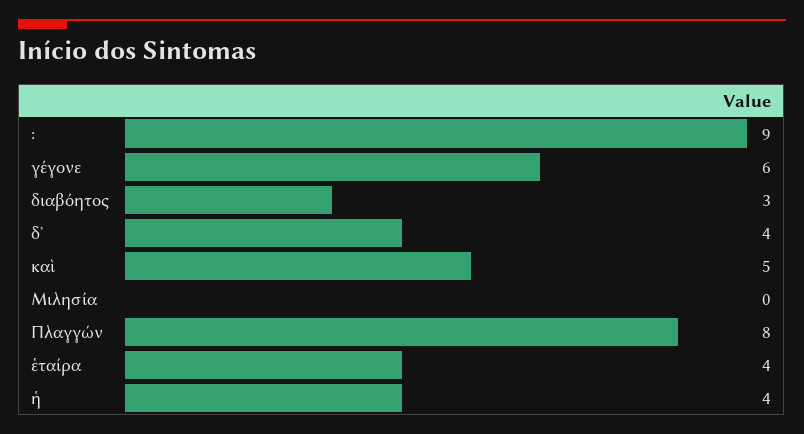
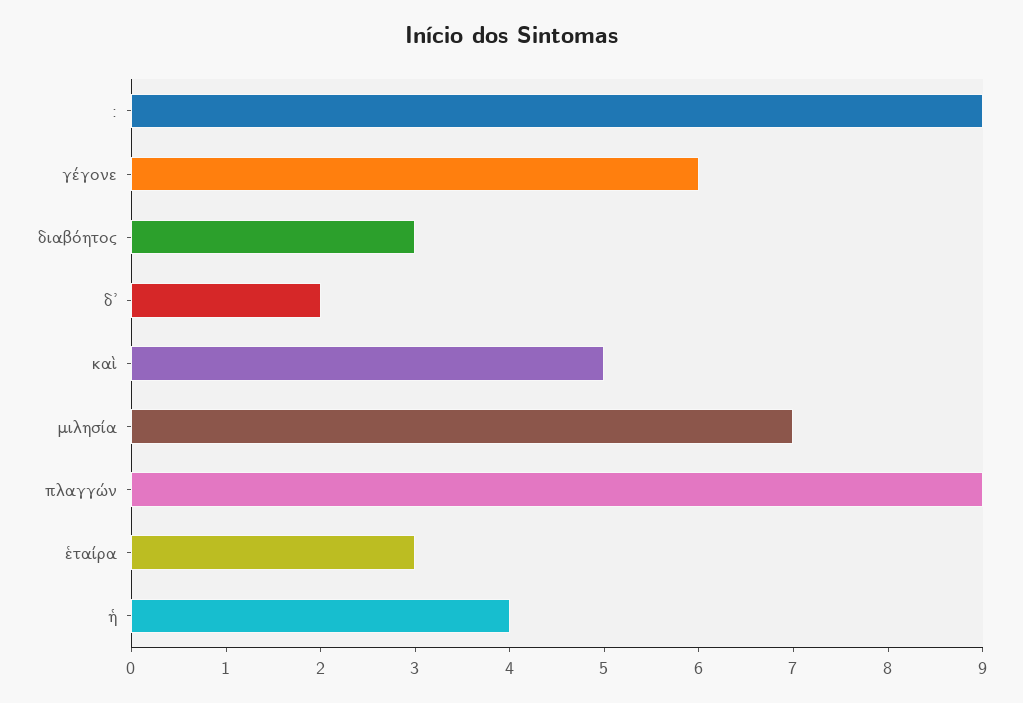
δ᾽: 4 -> 2
Μιλησία: 0 -> 7
Πλαγγών: 8 -> 9
ἑταίρα: 4 -> 3

